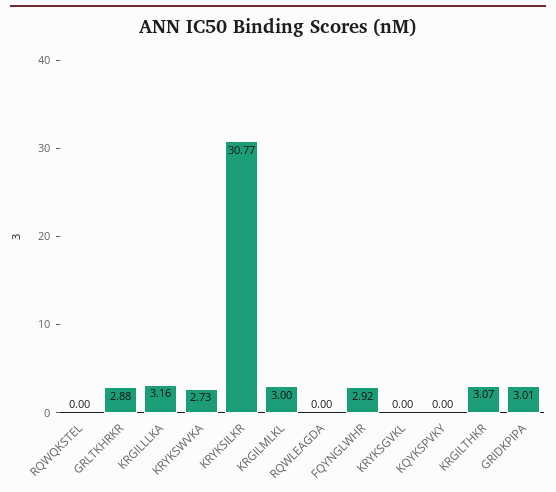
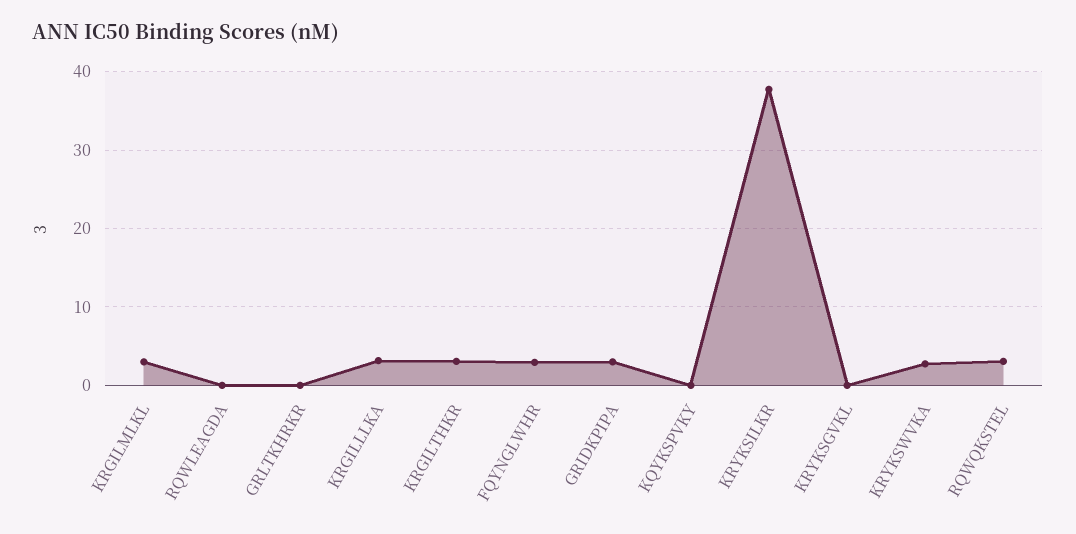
RQWQKSTEL: 0 -> 3
GRLTKHRKR: 2.88 -> 0
KRYKSILKR: 30.77 -> 38

